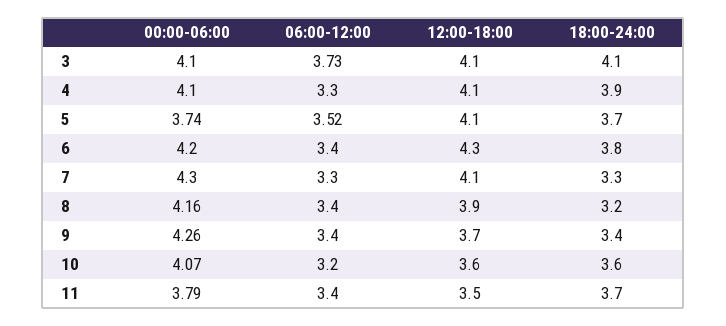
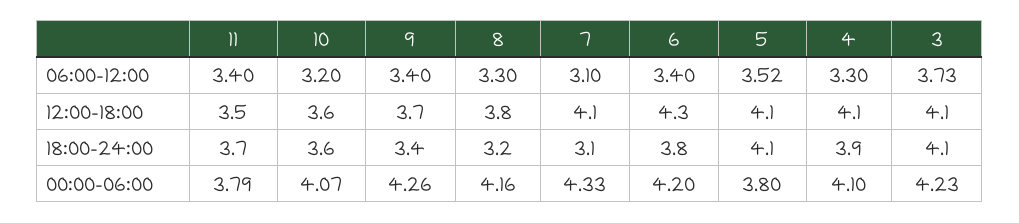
00:00-06:00, 3: 4.1 -> 4.23
00:00-06:00, 5: 3.74 -> 3.8
18:00-24:00, 5: 3.7 -> 4.1
00:00-06:00, 7: 4.3 -> 4.33
06:00-12:00, 7: 3.3 -> 3.1
18:00-24:00, 7: 3.3 -> 3.1
06:00-12:00, 8: 3.4 -> 3.3
12:00-18:00, 8: 3.9 -> 3.8

